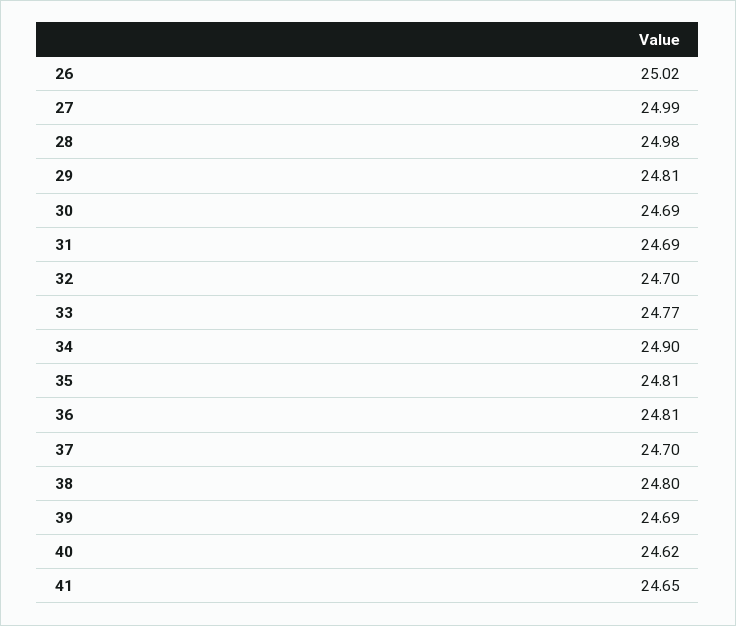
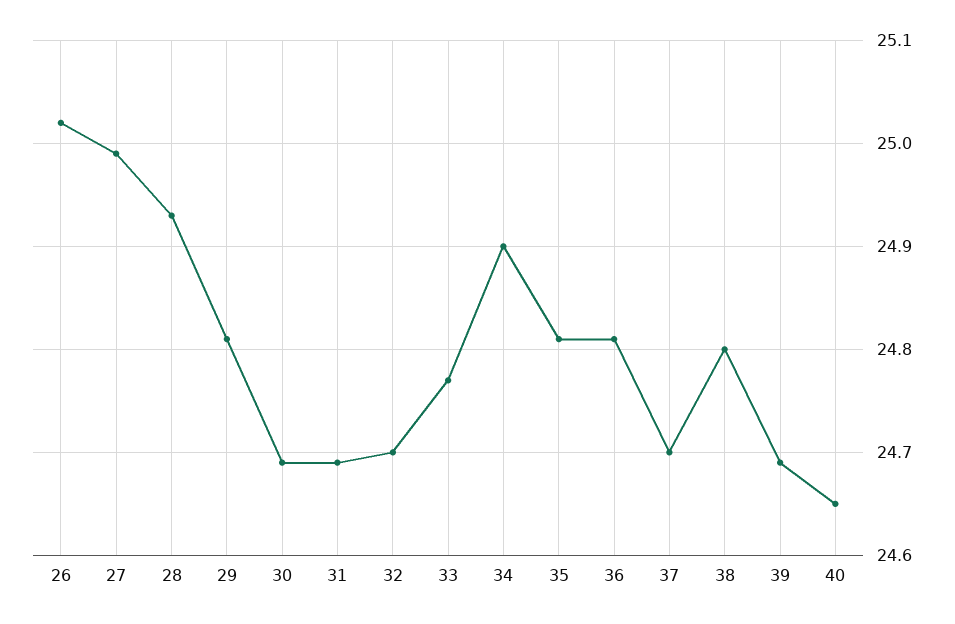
28: 24.98 -> 24.93
40: 24.62 -> 24.65
41: 24.65 -> none

